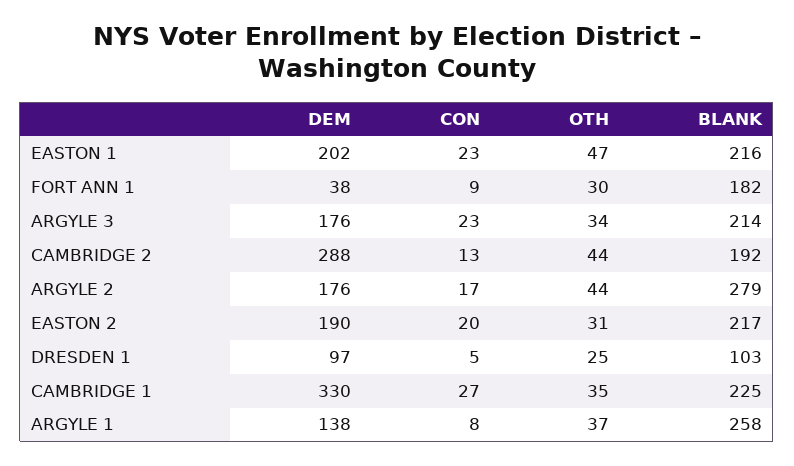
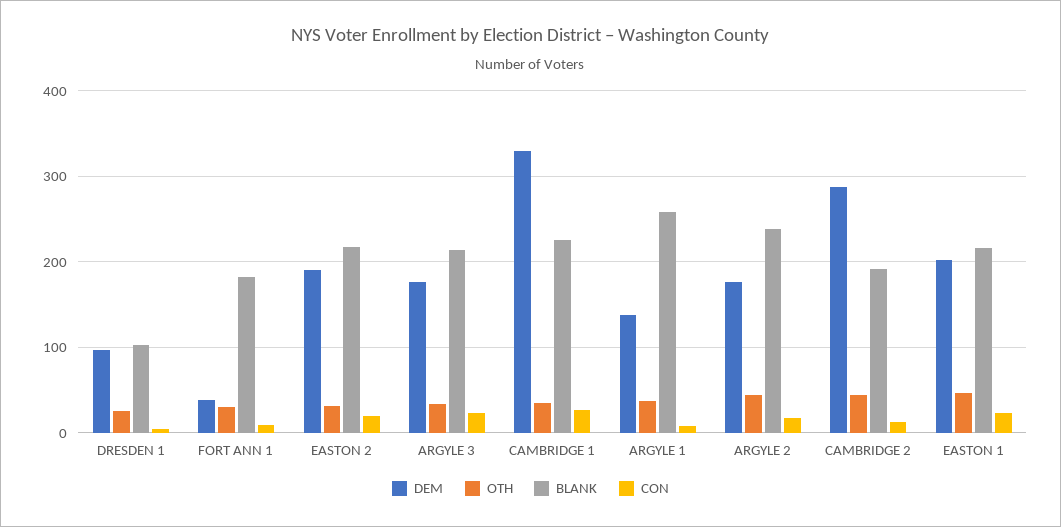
BLANK, ARGYLE 2: 279 -> 240

